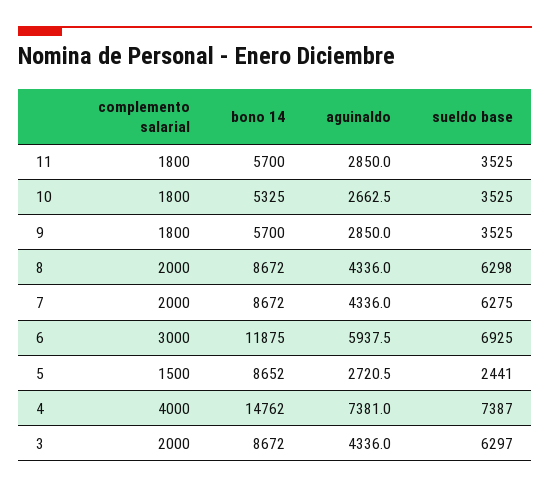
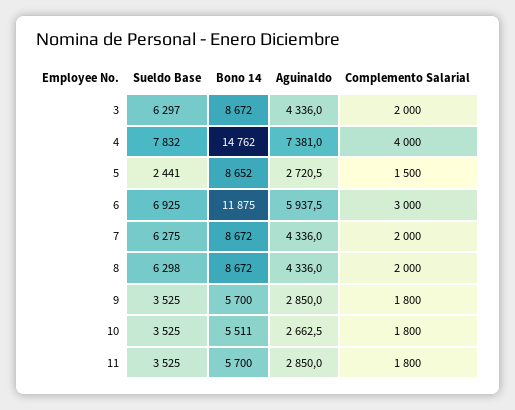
bono 14, 10: 5325 -> 5511
sueldo base, 4: 7387 -> 7832

